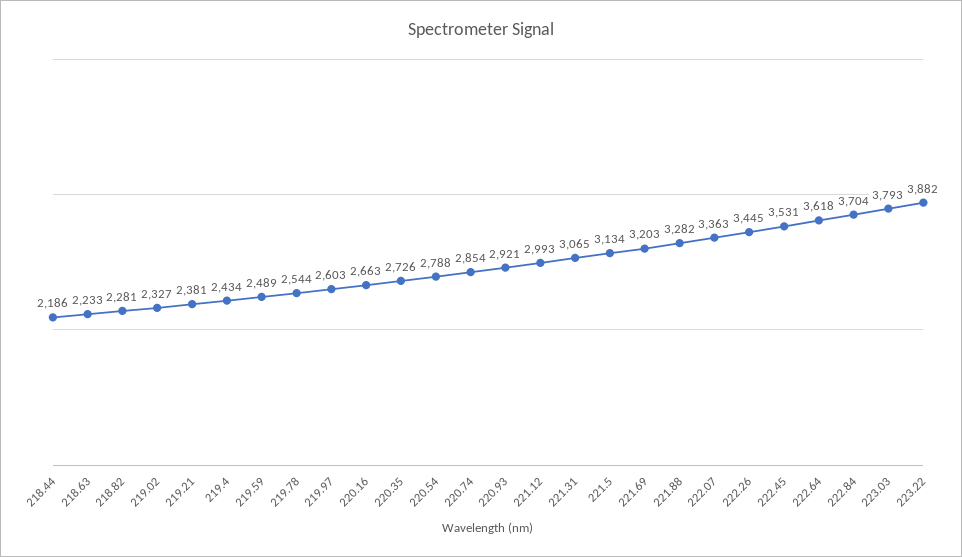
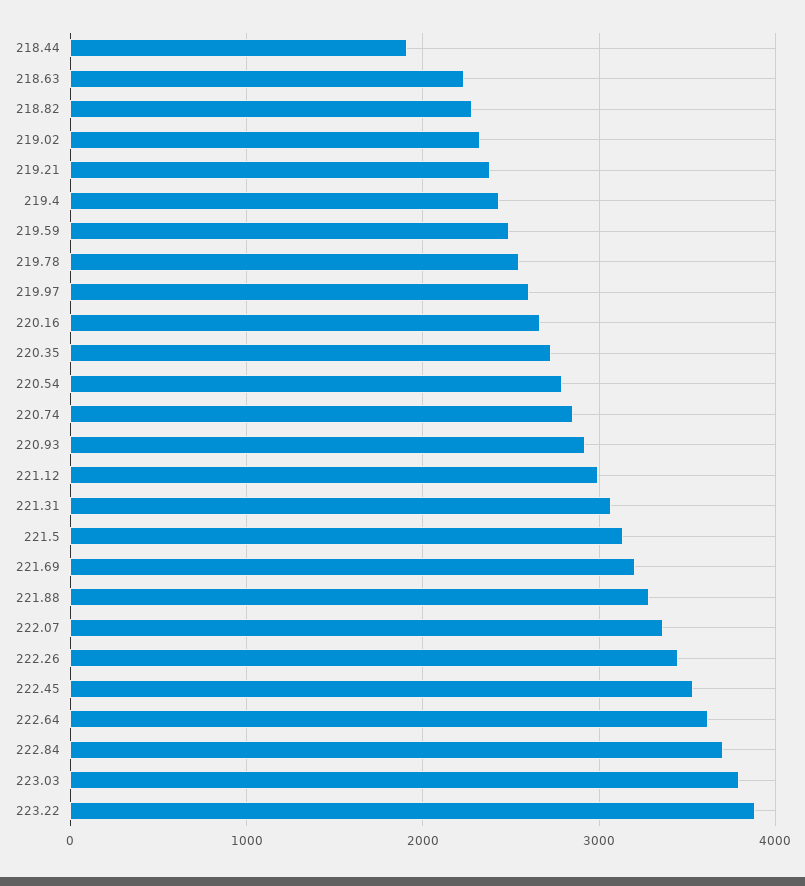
218.44: 2186 -> 1900

